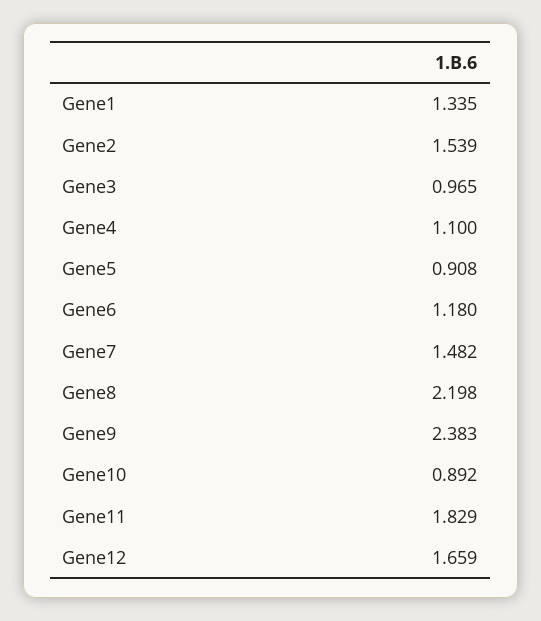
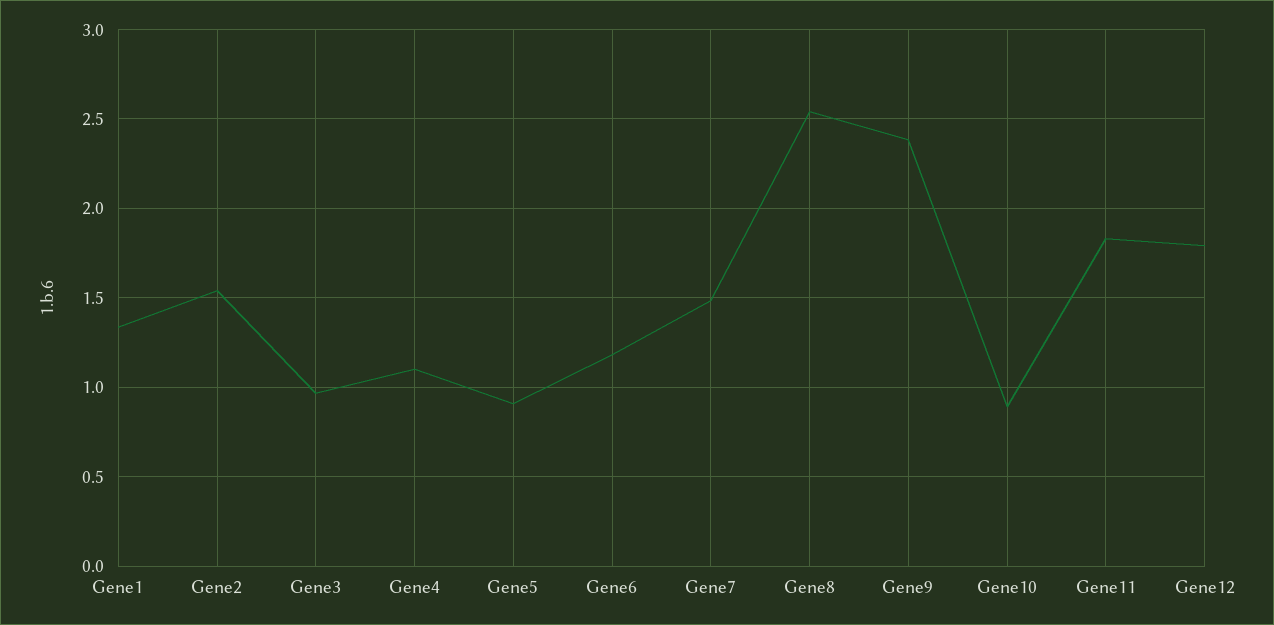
Gene8: 2.198 -> 2.55
Gene12: 1.659 -> 1.8

